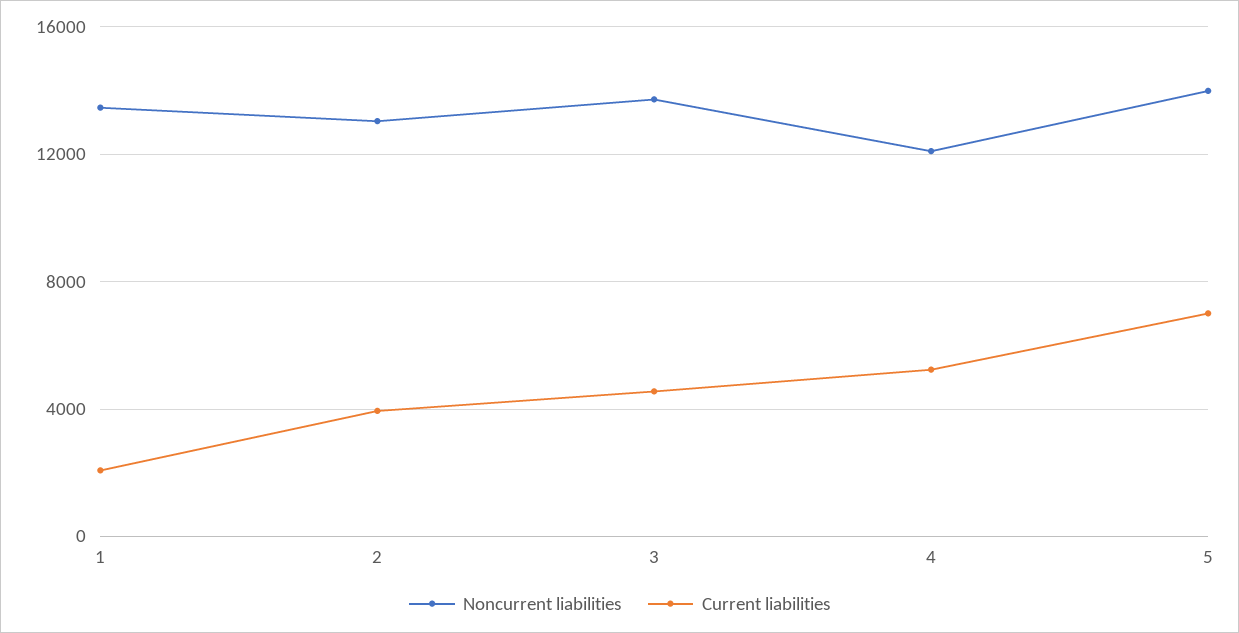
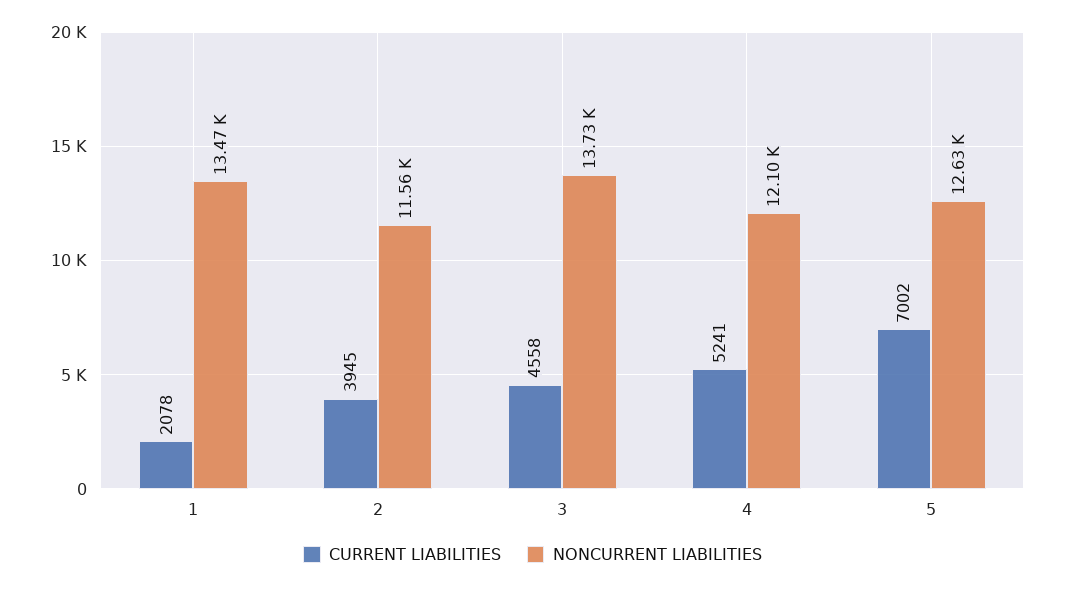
Noncurrent liabilities, 2: 13000 -> 11560
Noncurrent liabilities, 5: 14000 -> 12630

